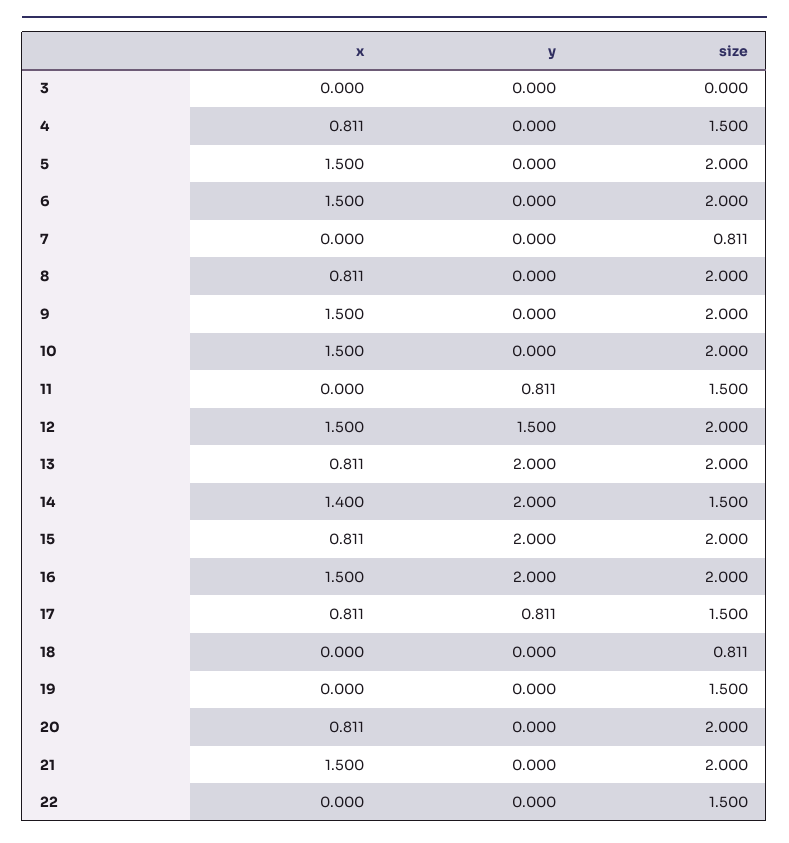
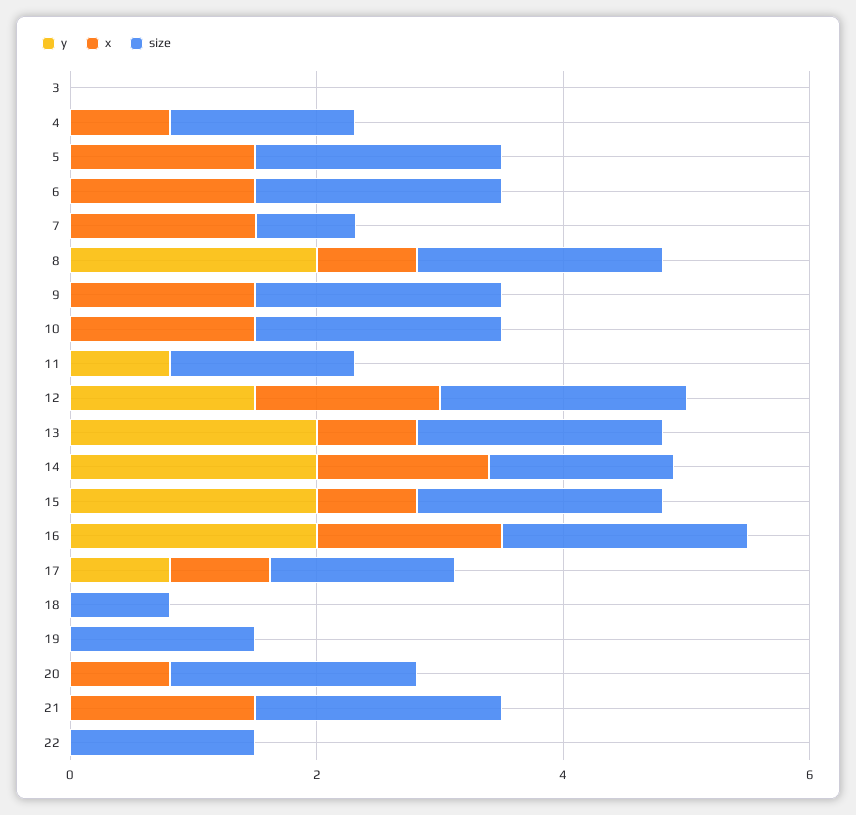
x, 7: 0 -> 1.5
y, 8: 0 -> 2

